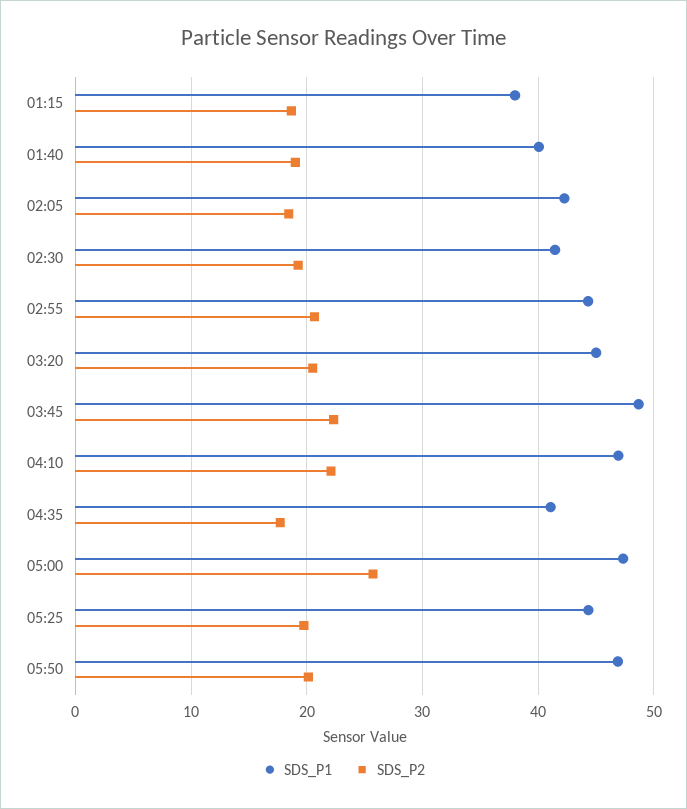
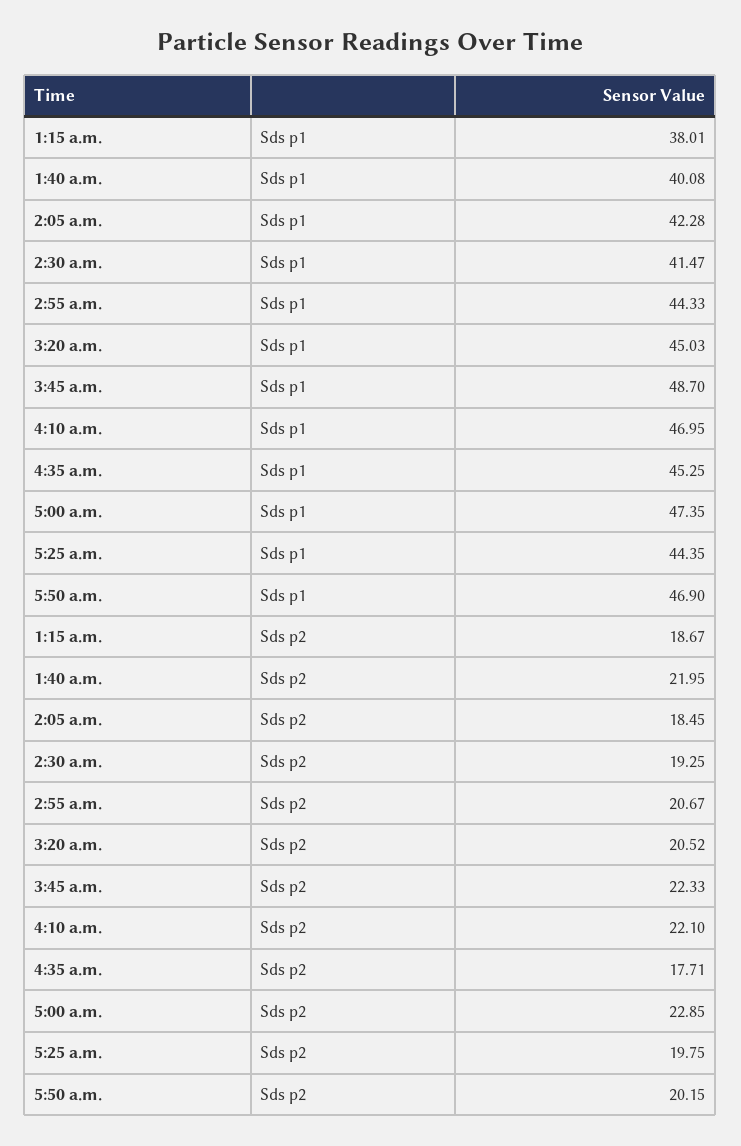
SDS_P2, 01:40: 19 -> 21.95
SDS_P1, 04:35: 41 -> 45.25
SDS_P2, 05:00: 26 -> 22.85

